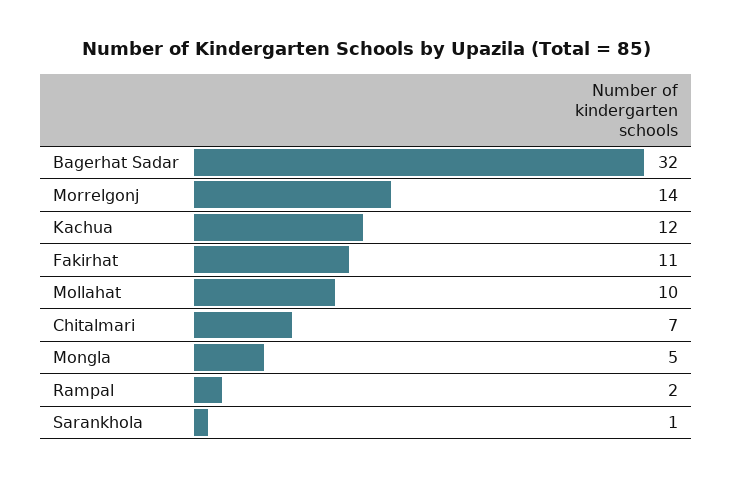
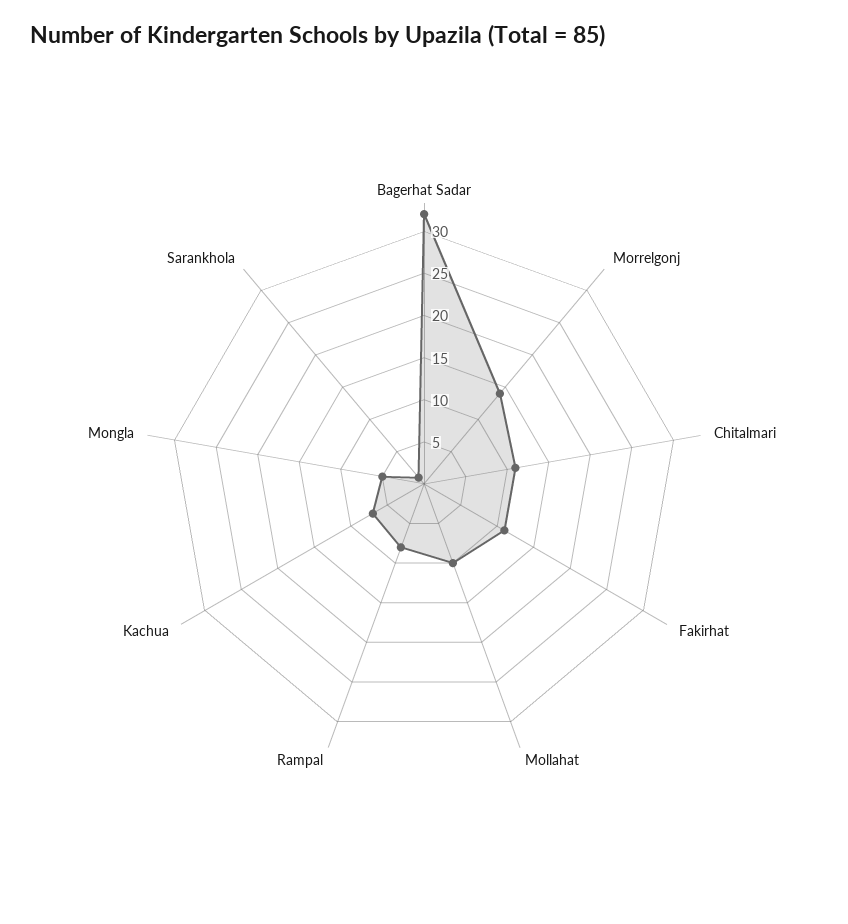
Kachua: 12 -> 7
Chitalmari: 7 -> 11
Rampal: 2 -> 8

